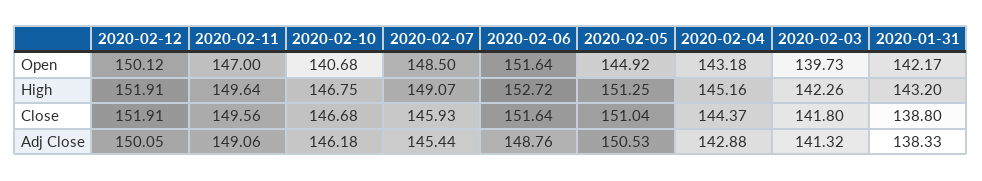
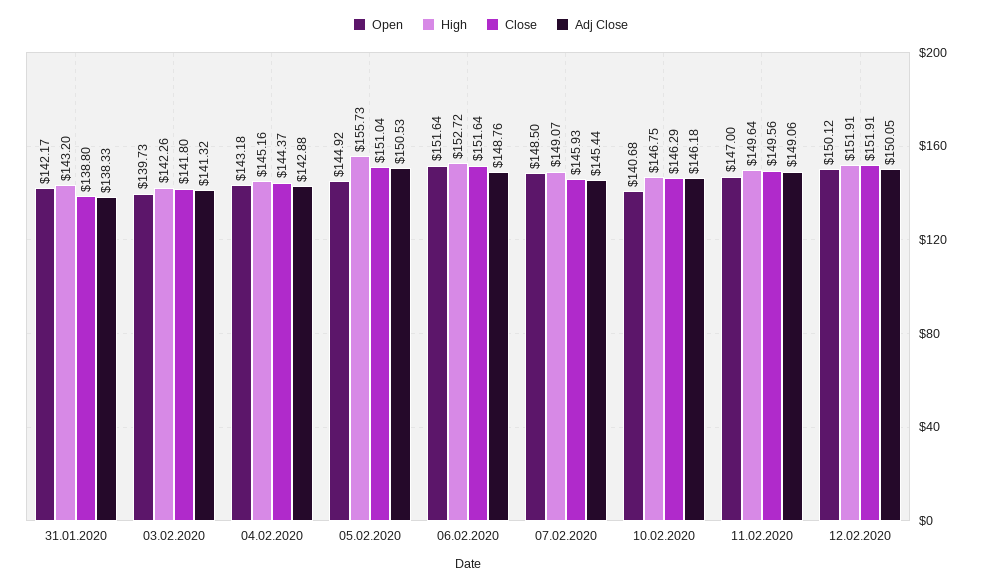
High, 2020-02-05: 151.25 -> 155.73
Close, 2020-02-10: 146.68 -> 146.29

